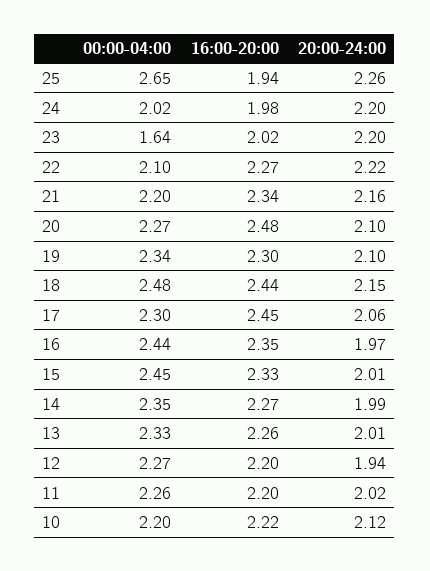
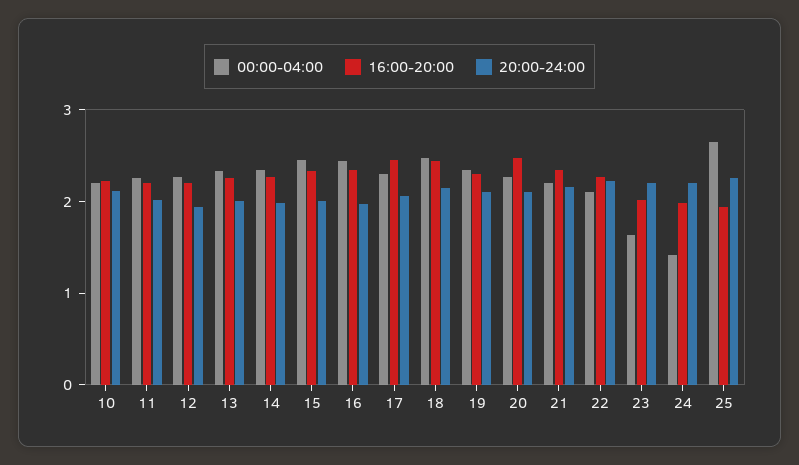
00:00-04:00, 24: 2.02 -> 1.4

